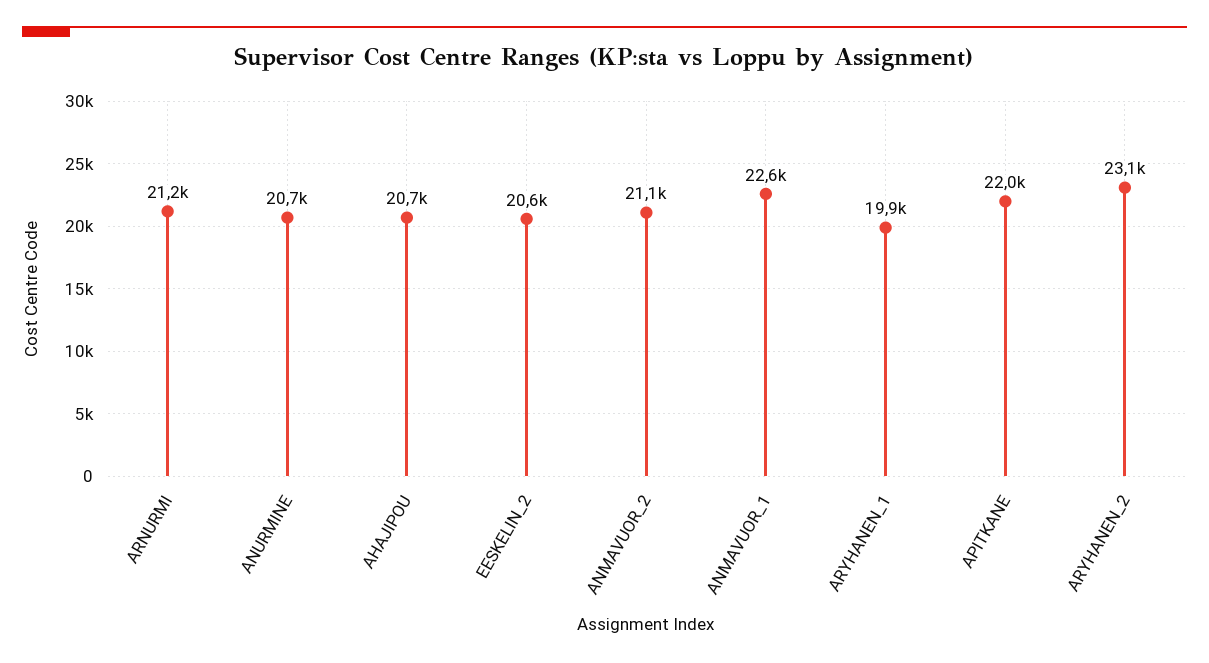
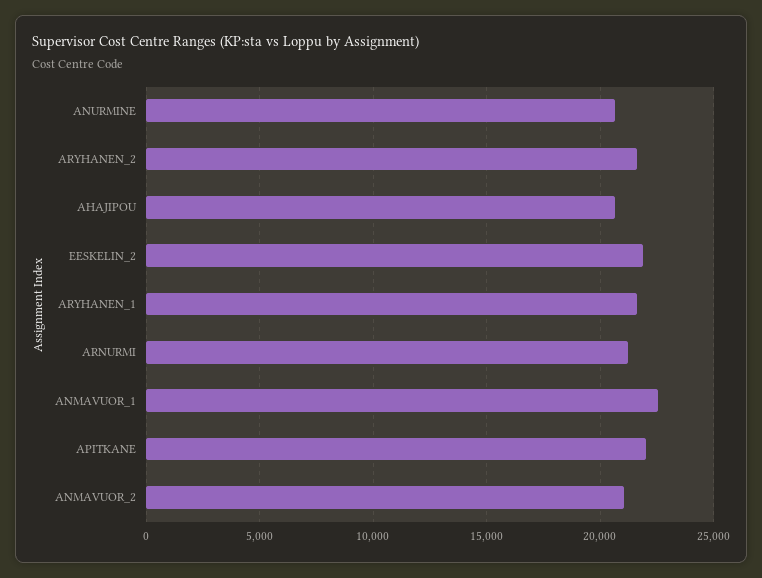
EESKELIN_2: 20600 -> 22000
ARYHANEN_1: 19900 -> 21500
ARYHANEN_2: 23100 -> 21500

